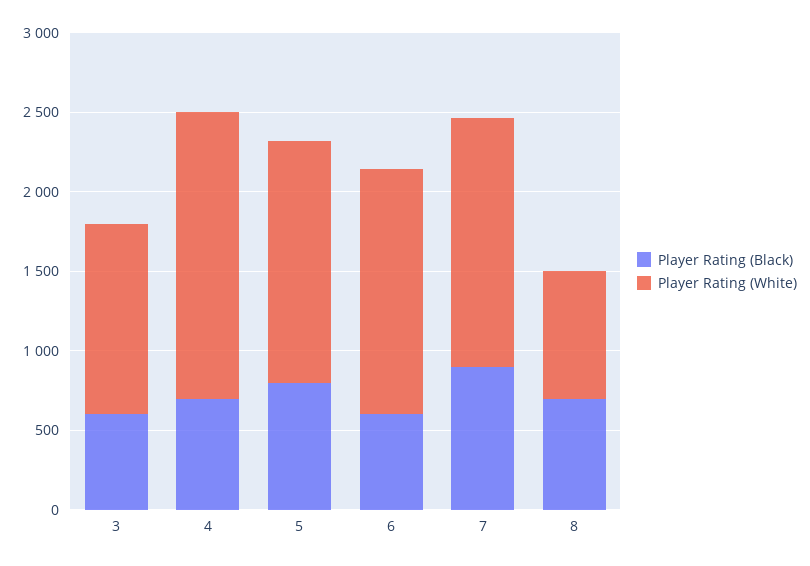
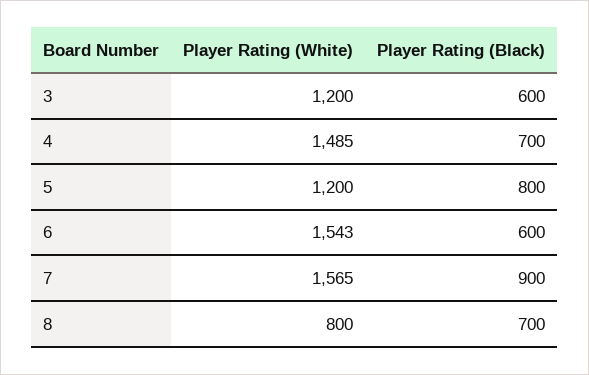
Player Rating (White), 4: 1800 -> 1485
Player Rating (White), 5: 1500 -> 1200

